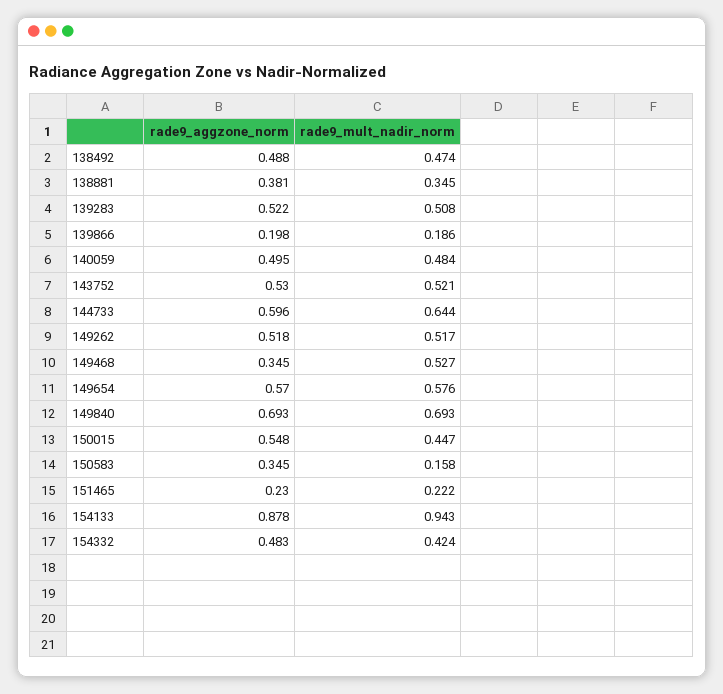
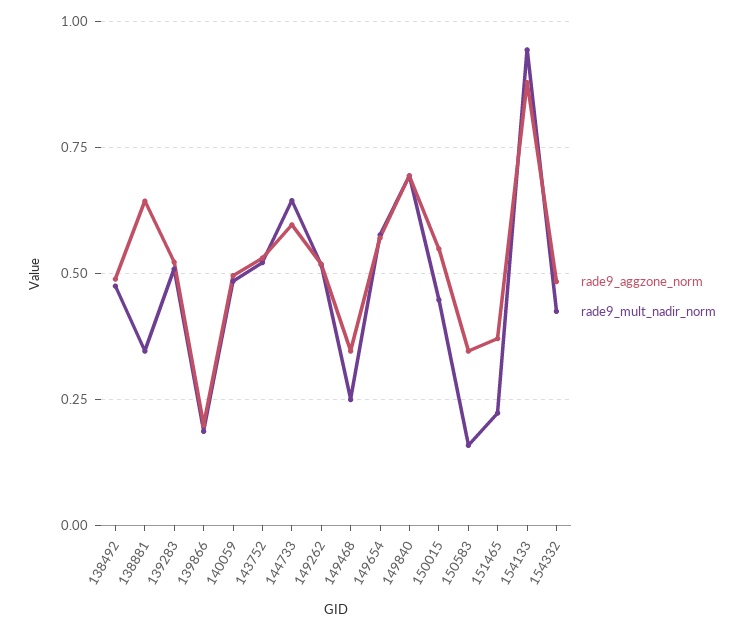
rade9_aggzone_norm, 138881: 0.381 -> 0.65
rade9_mult_nadir_norm, 149468: 0.527 -> 0.25
rade9_aggzone_norm, 151465: 0.23 -> 0.375

